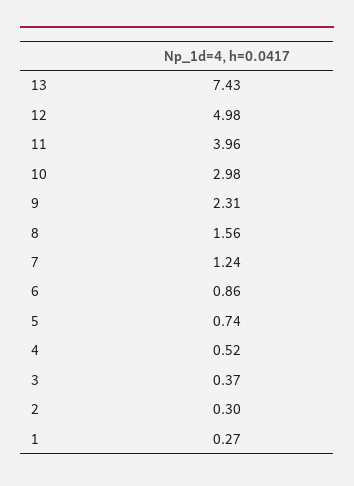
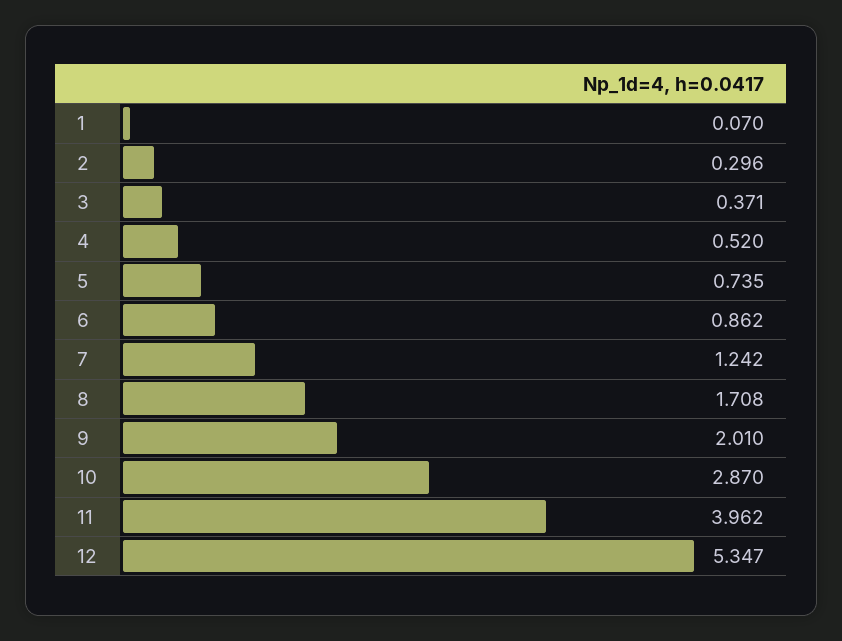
13: 7.43 -> none
12: 4.98 -> 5.347
10: 2.98 -> 2.87
9: 2.31 -> 2.01
8: 1.56 -> 1.708
1: 0.27 -> 0.07

